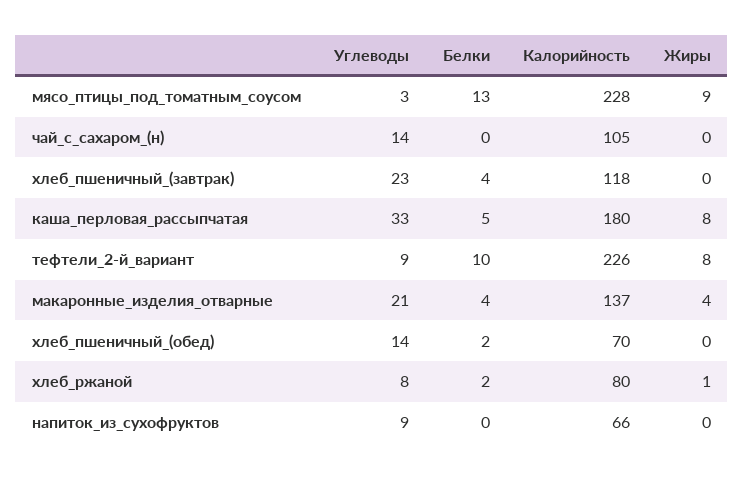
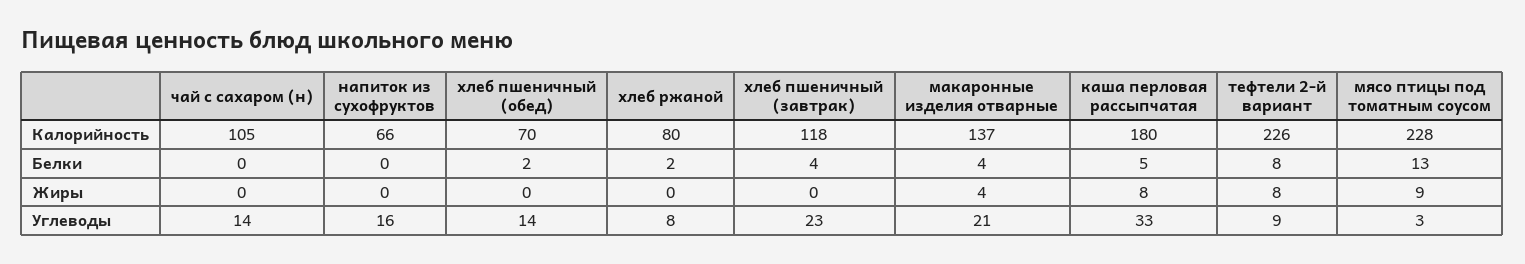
Белки, тефтели_2-й_вариант: 10 -> 8
Жиры, хлеб_ржаной: 1 -> 0
Углеводы, напиток_из_сухофруктов: 9 -> 16

